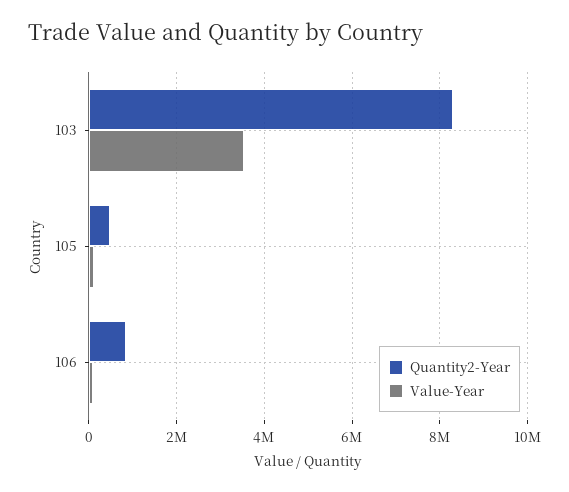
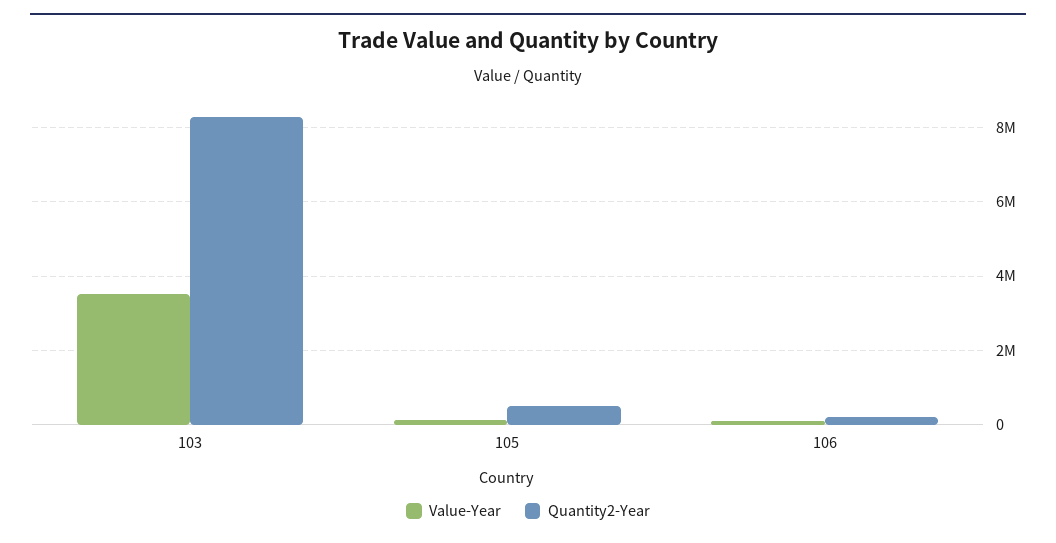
Quantity2-Year, 106: 800000 -> 200000

